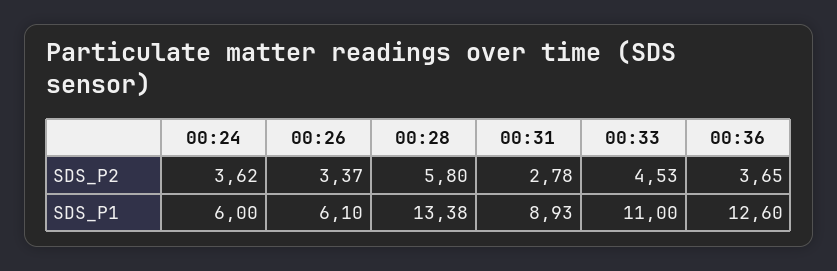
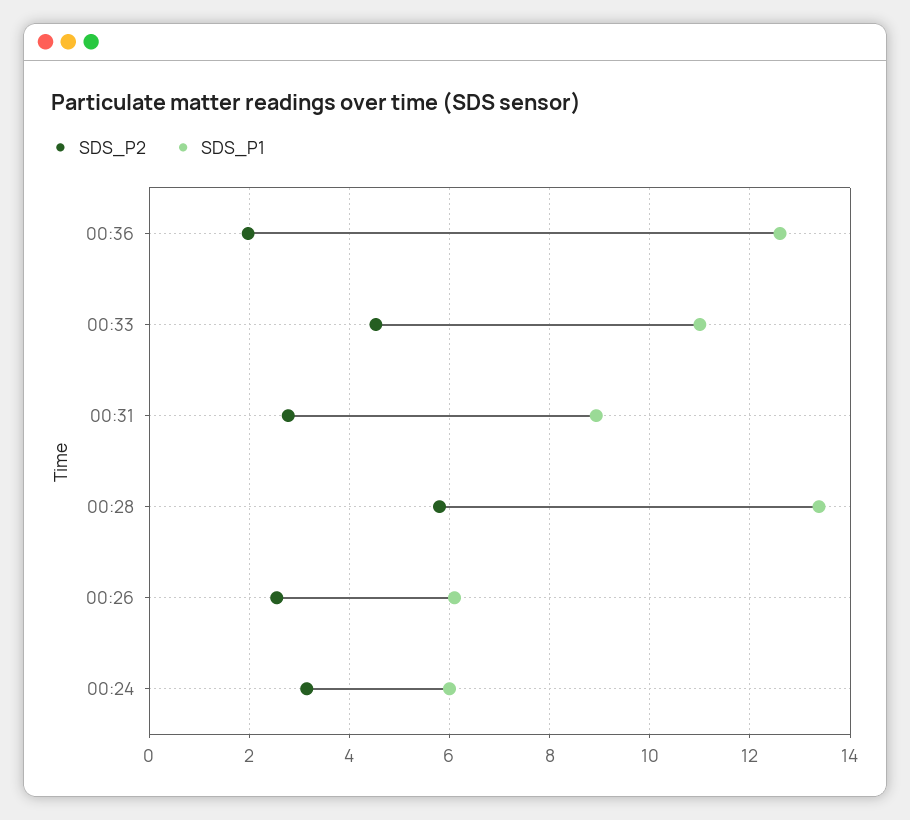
SDS_P2, 00:24: 3.62 -> 3.2
SDS_P2, 00:26: 3.37 -> 2.6
SDS_P2, 00:36: 3.65 -> 2

